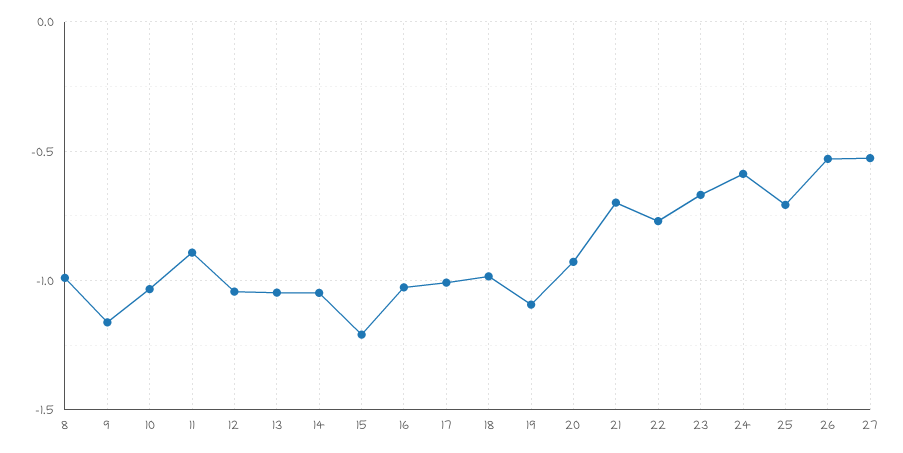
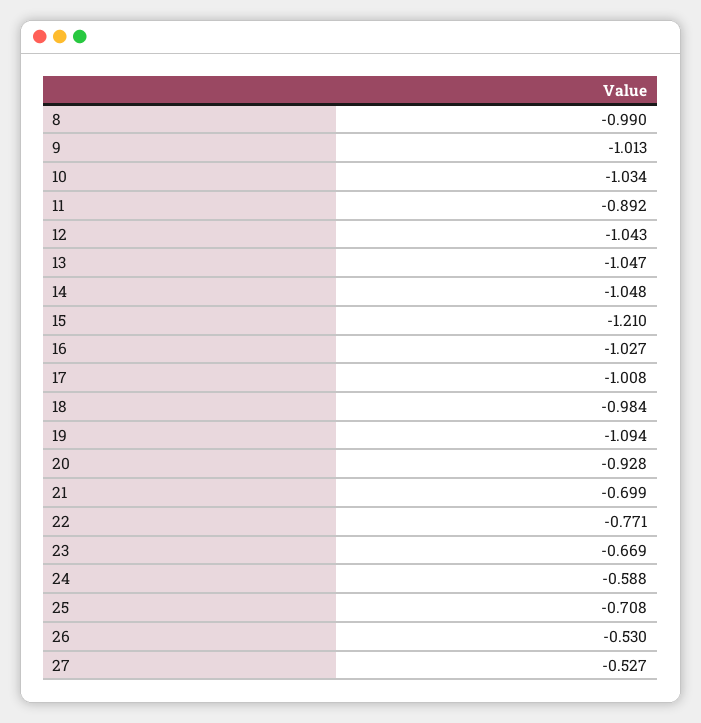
9: -1.15 -> -1.013

